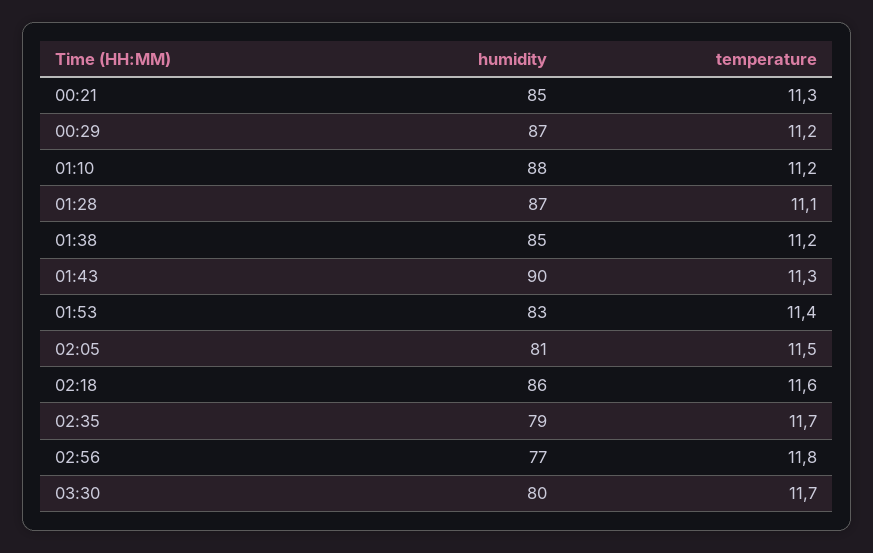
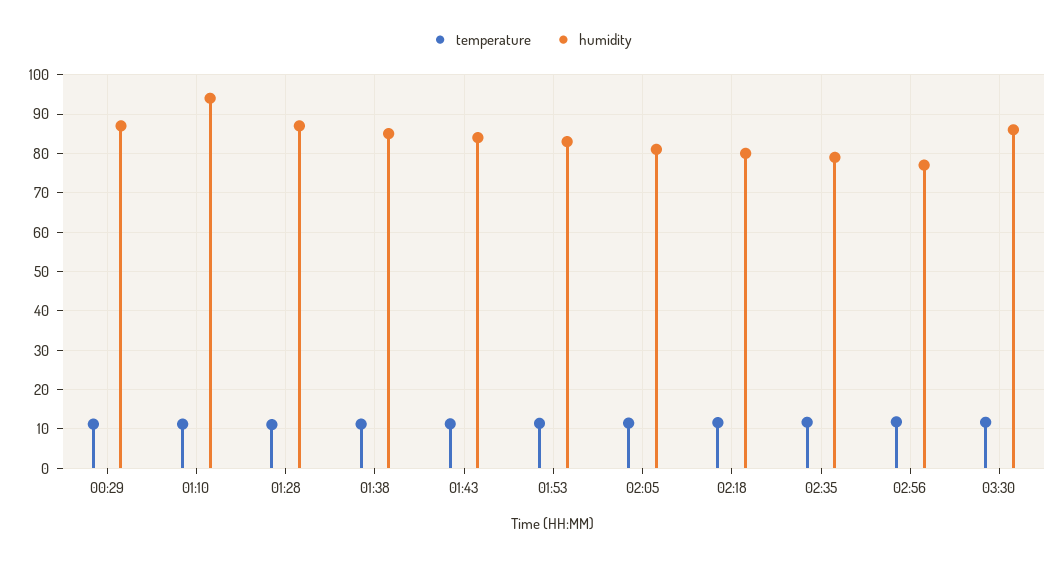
humidity, 00:21: 85 -> none
temperature, 00:21: 11.3 -> none
humidity, 01:10: 88 -> 94
humidity, 01:43: 90 -> 84
humidity, 02:18: 86 -> 80
humidity, 03:30: 80 -> 86

